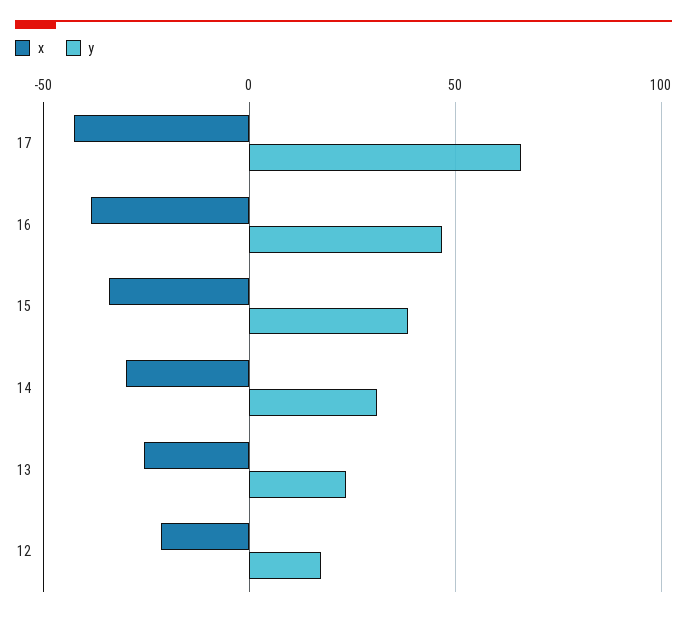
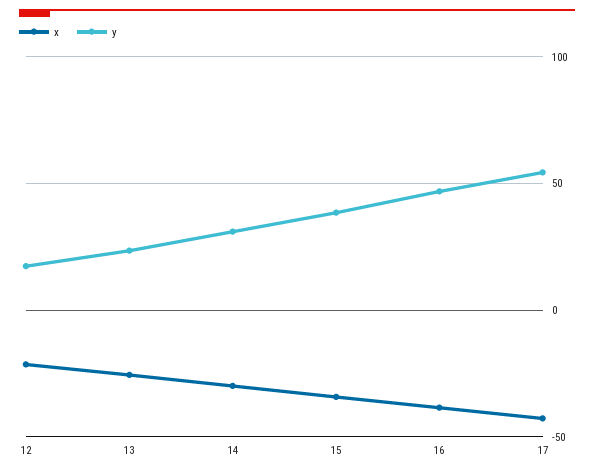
y, 17: 65 -> 55

